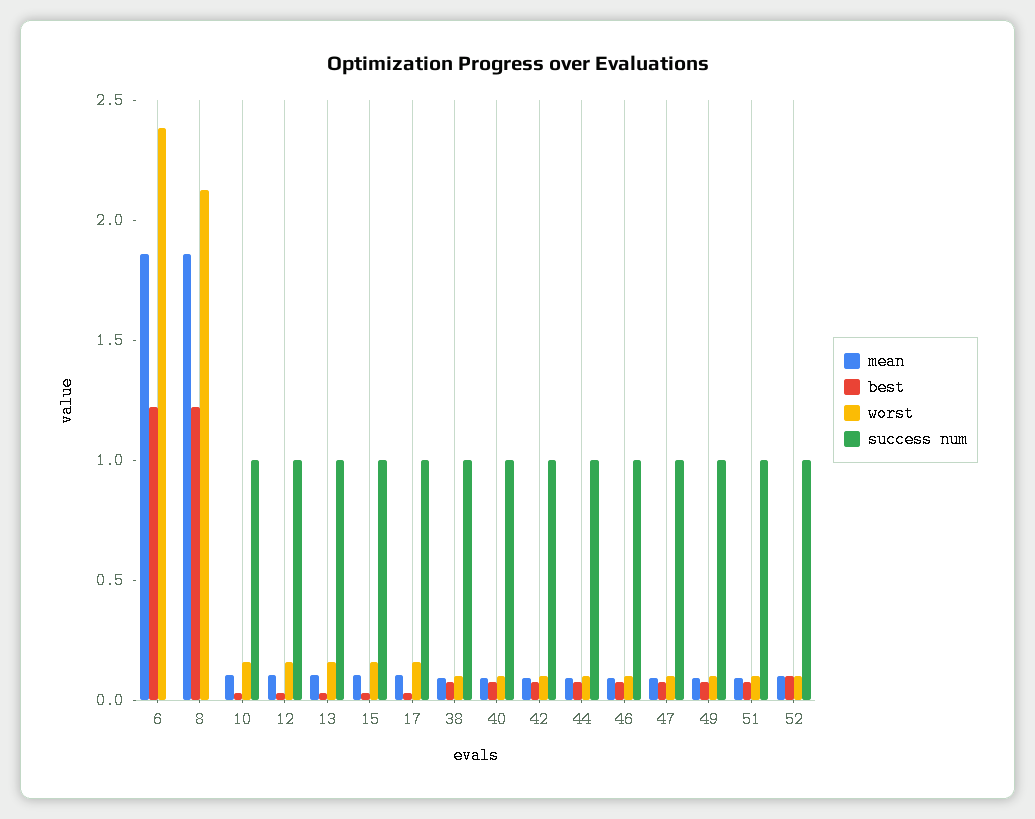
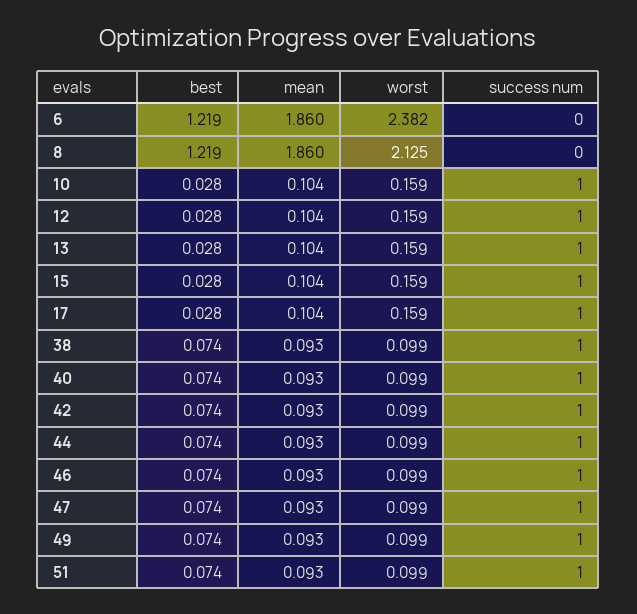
mean, 52: 0.1 -> none
best, 52: 0.1 -> none
worst, 52: 0.1 -> none
success num, 52: 1 -> none

